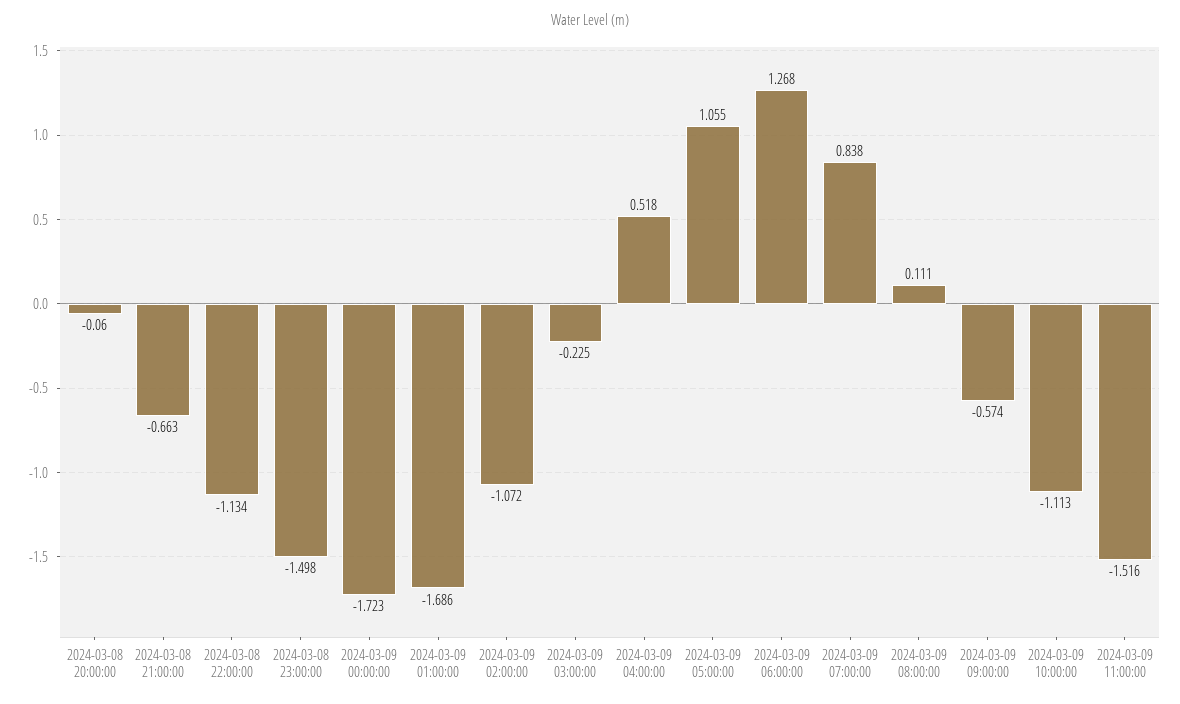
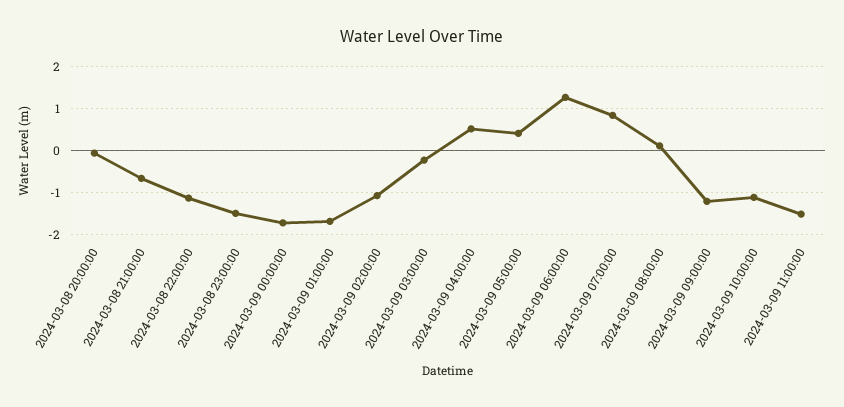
2024-03-09 05:00:00: 1.055 -> 0.4
2024-03-09 09:00:00: -0.574 -> -1.2

